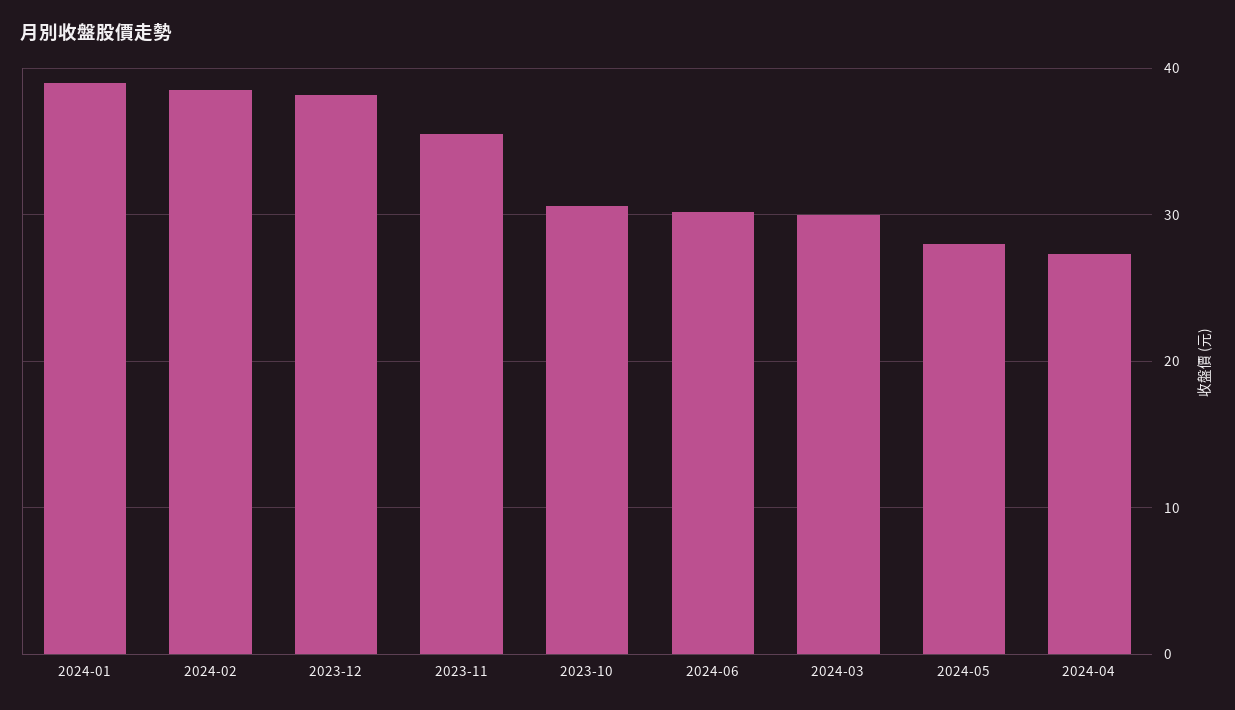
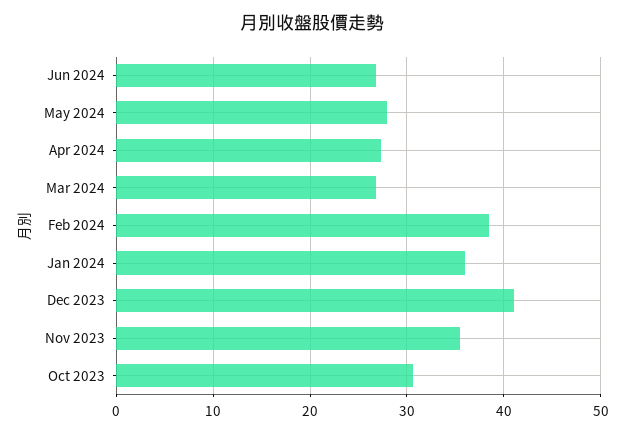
2024-01: 39 -> 36
2023-12: 38 -> 41
2024-06: 30 -> 27
2024-03: 30 -> 27

